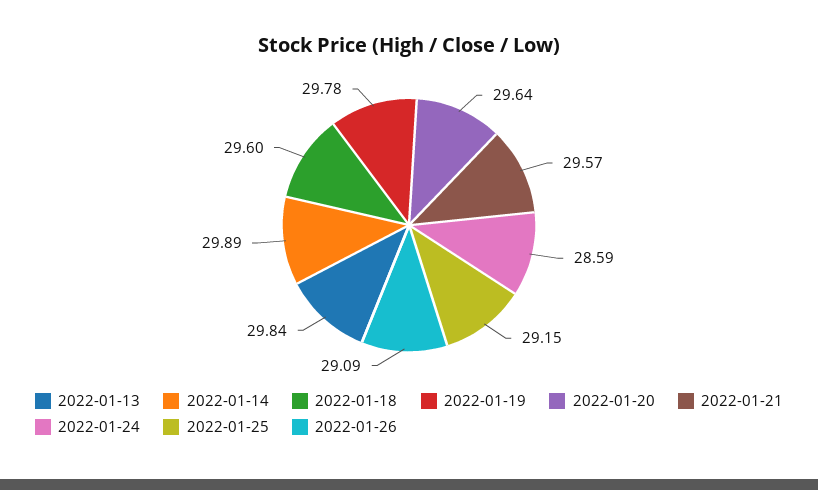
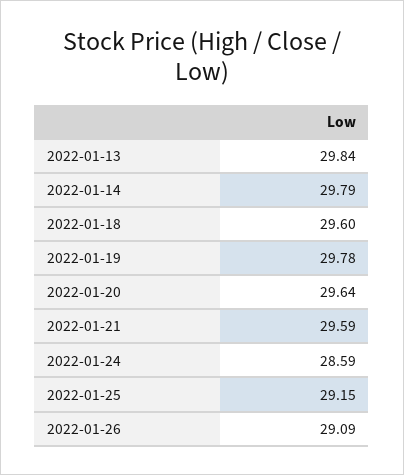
2022-01-14: 29.89 -> 29.79
2022-01-21: 29.57 -> 29.59

